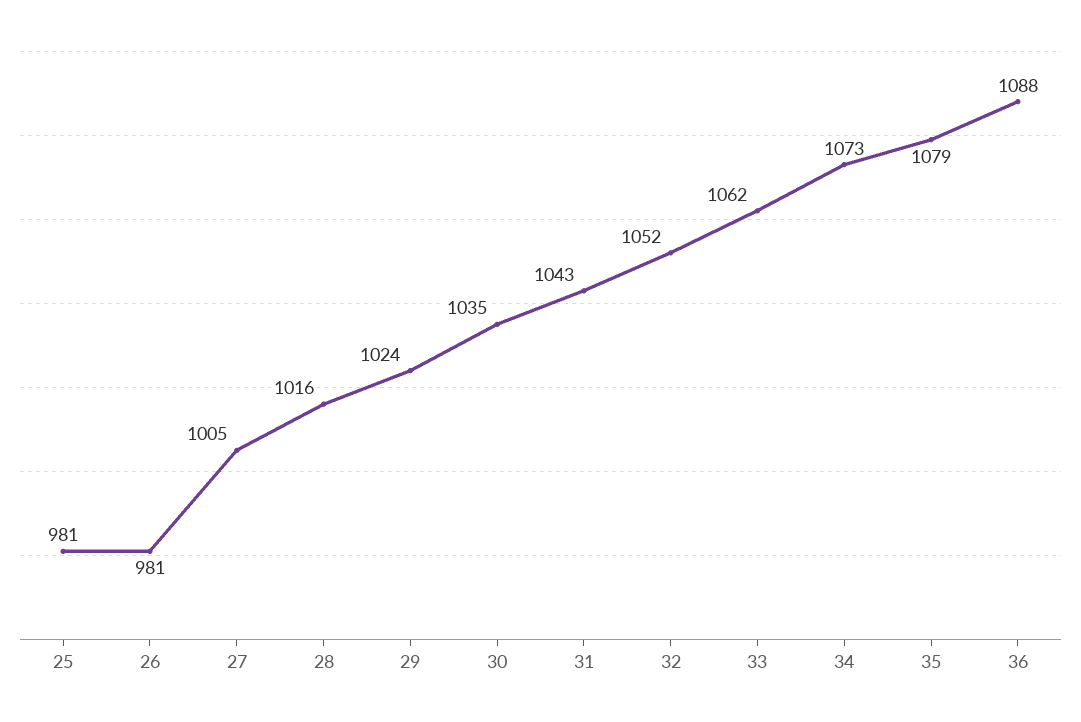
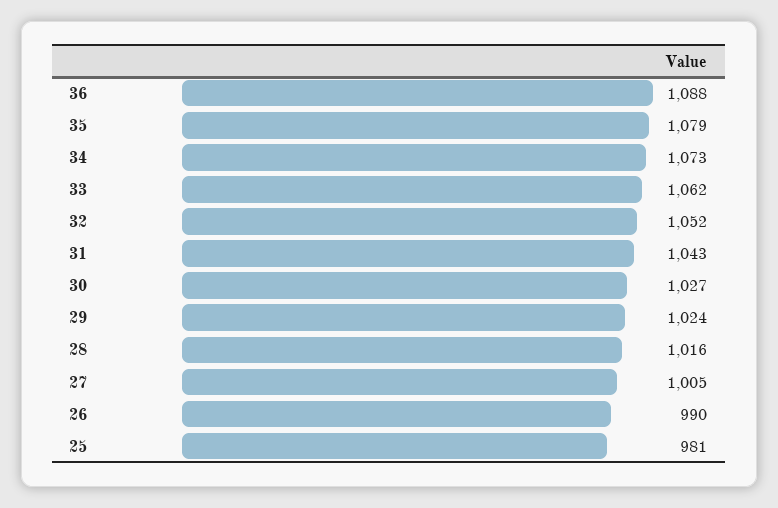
26: 981 -> 990
30: 1035 -> 1027

